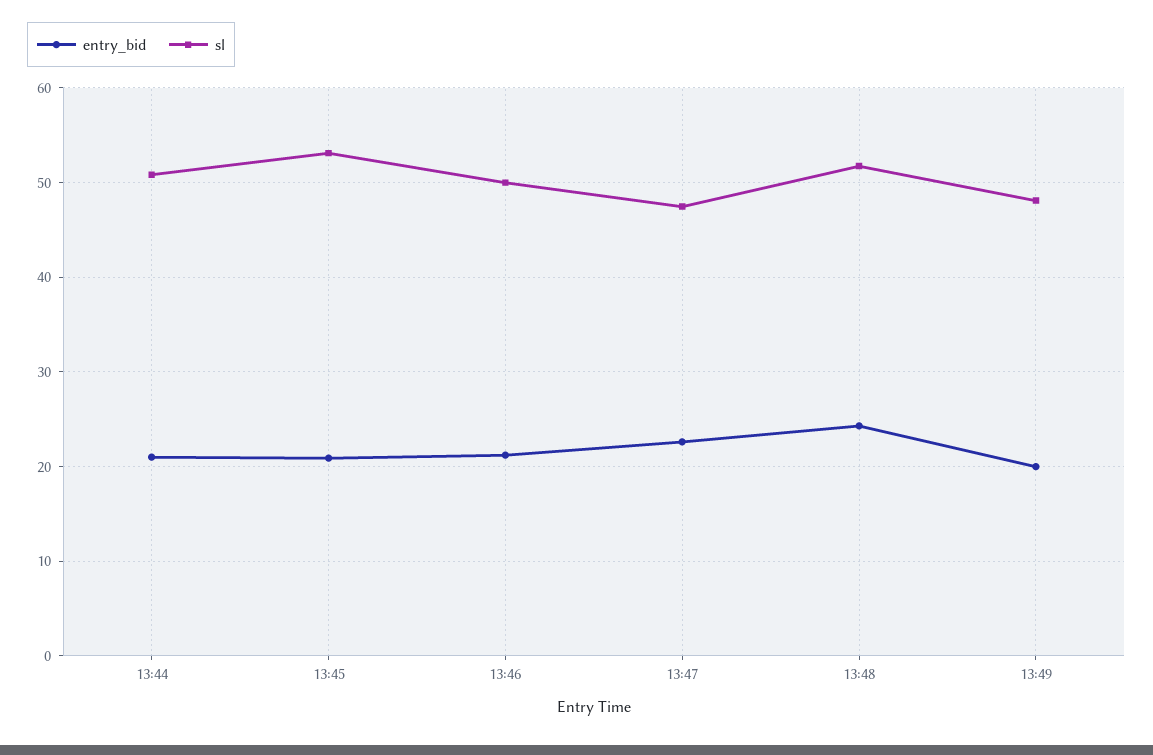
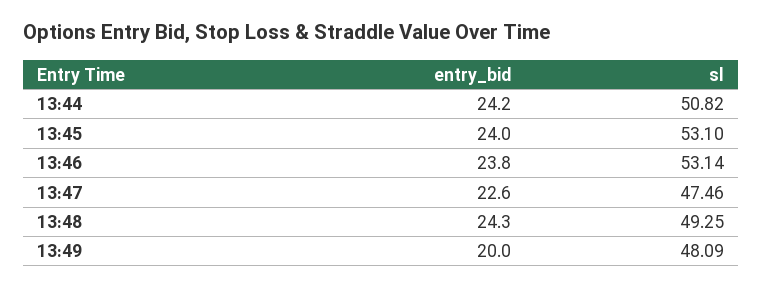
entry_bid, 13:44: 21 -> 24.2
entry_bid, 13:45: 21 -> 24
entry_bid, 13:46: 21 -> 23.8
sl, 13:46: 50 -> 53.14
sl, 13:48: 52 -> 49.25

